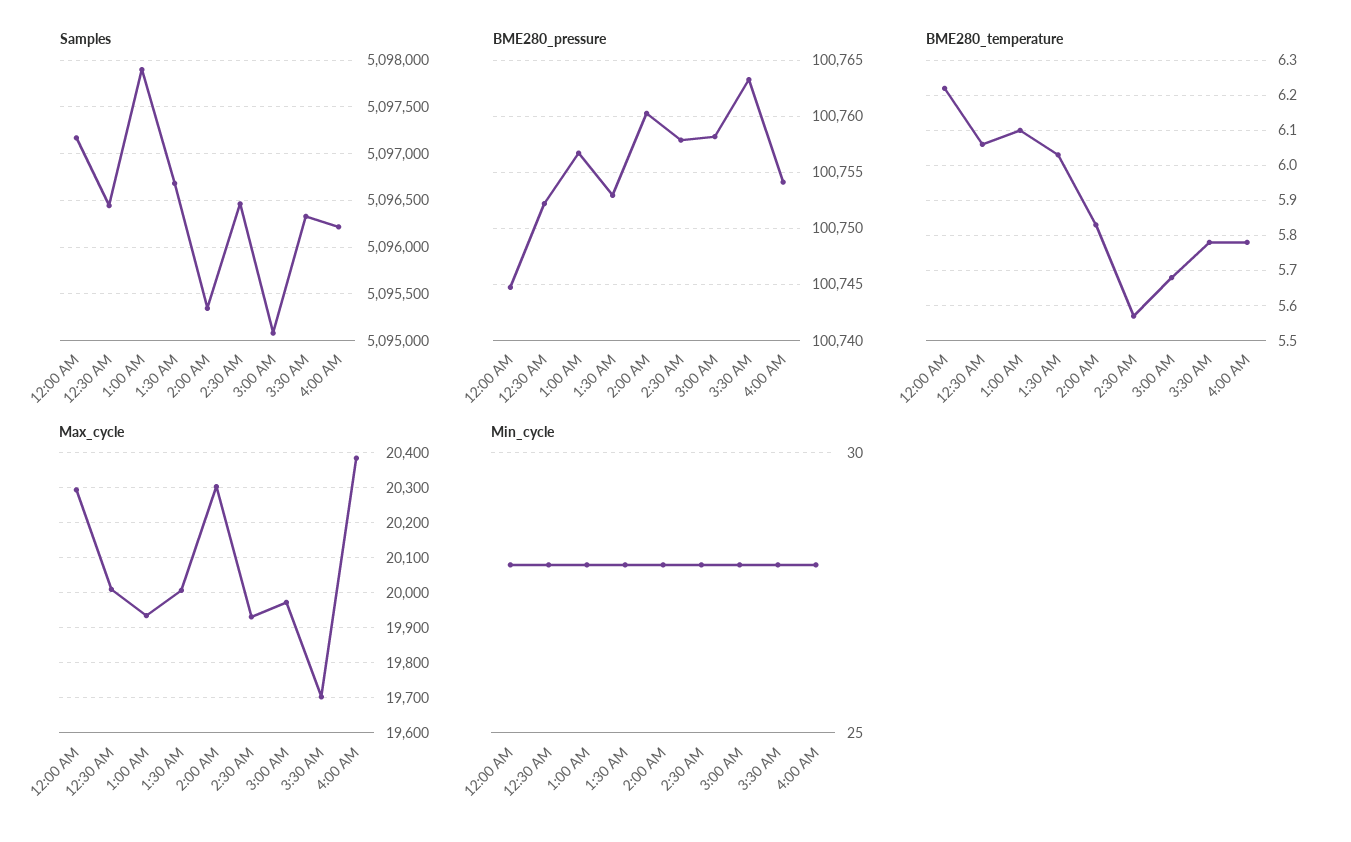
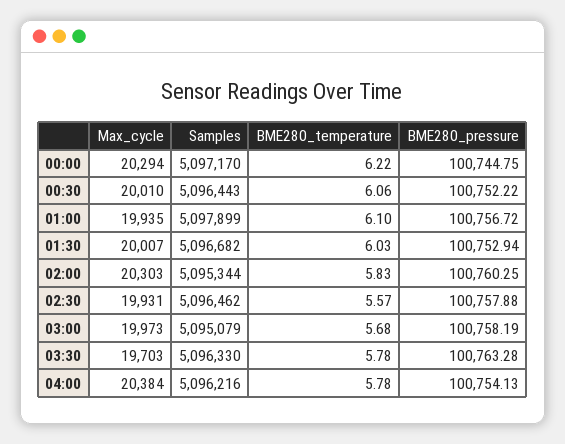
Min_cycle, 12:00 AM: 28 -> none
Min_cycle, 12:30 AM: 28 -> none
Min_cycle, 1:00 AM: 28 -> none
Min_cycle, 1:30 AM: 28 -> none
Min_cycle, 2:00 AM: 28 -> none
Min_cycle, 2:30 AM: 28 -> none
Min_cycle, 3:00 AM: 28 -> none
Min_cycle, 3:30 AM: 28 -> none
Min_cycle, 4:00 AM: 28 -> none

